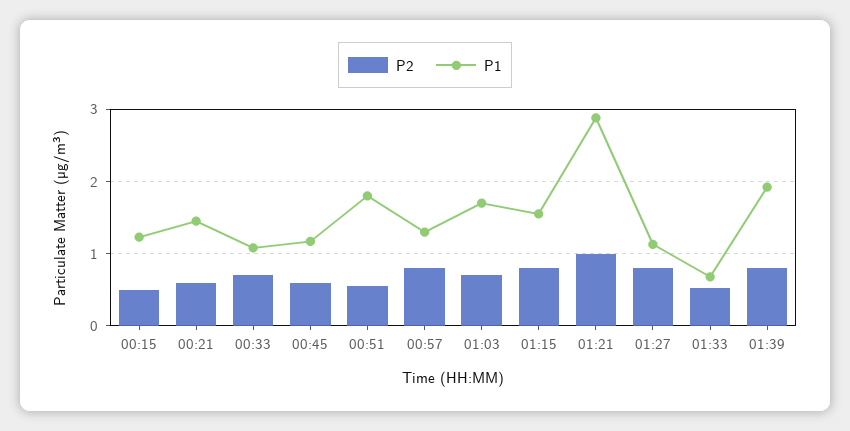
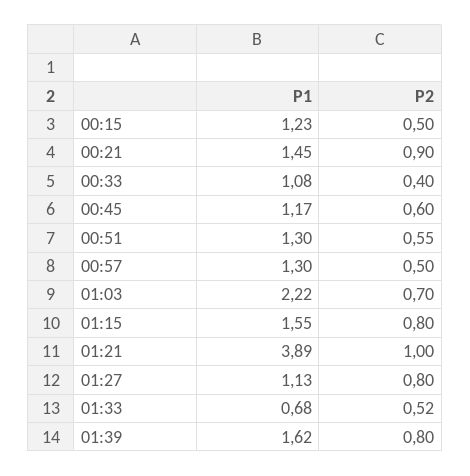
P2, 00:21: 0.6 -> 0.9
P2, 00:33: 0.7 -> 0.4
P1, 00:51: 1.8 -> 1.3
P2, 00:57: 0.8 -> 0.5
P1, 01:03: 1.7 -> 2.22
P1, 01:21: 2.9 -> 3.89
P1, 01:39: 1.9 -> 1.62

